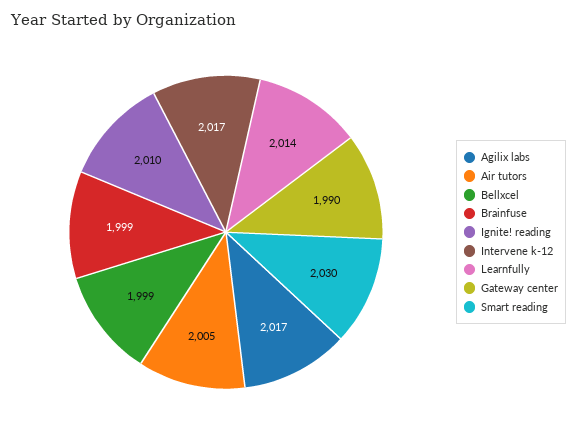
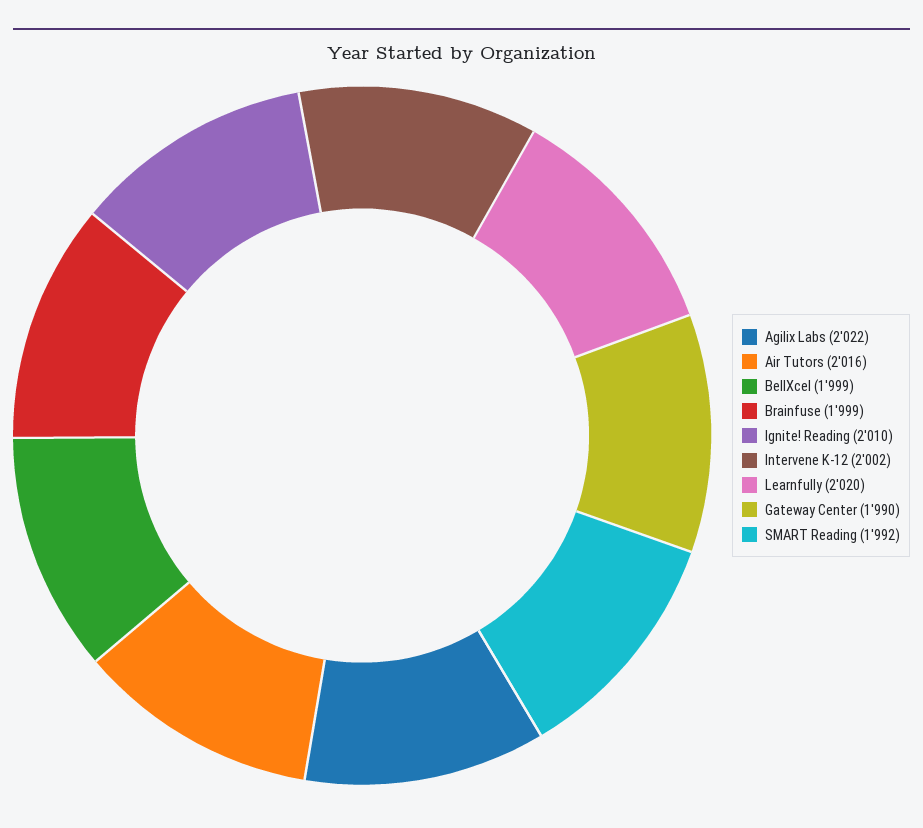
Agilix labs: 2017 -> 2022
Air tutors: 2005 -> 2016
Intervene k-12: 2017 -> 2002
Learnfully: 2014 -> 2020
Smart reading: 2030 -> 1992

